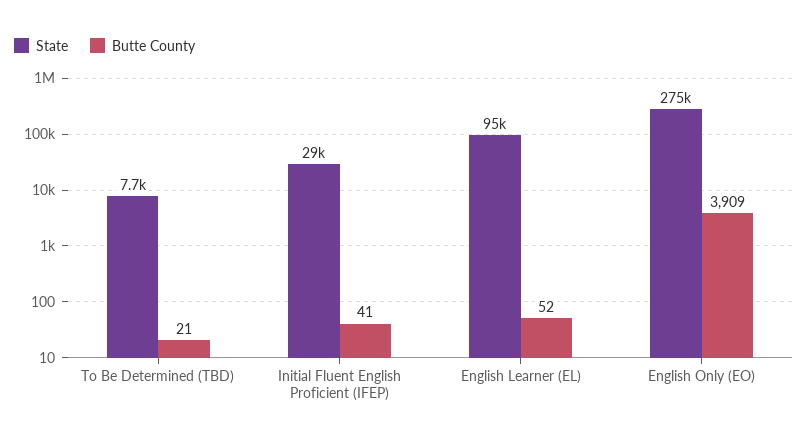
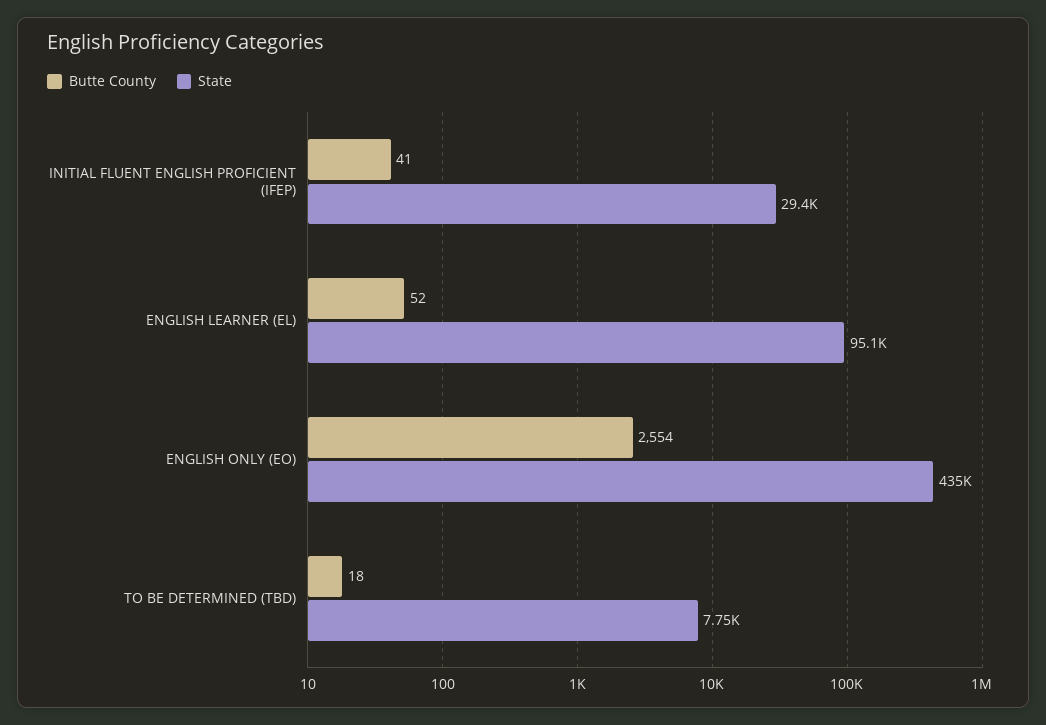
Butte County, To Be Determined (TBD): 21 -> 18
State, English Only (EO): 275000 -> 435000
Butte County, English Only (EO): 3909 -> 2554

